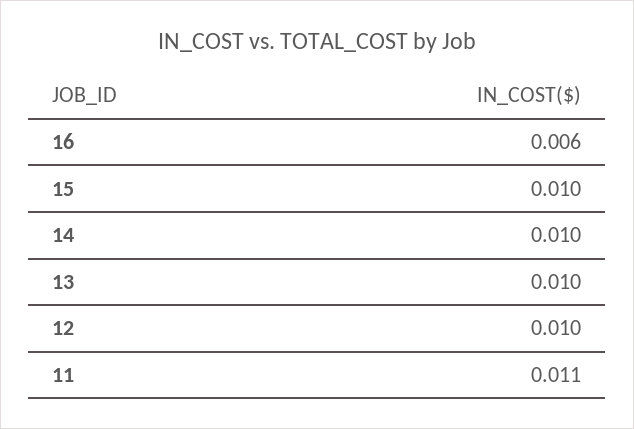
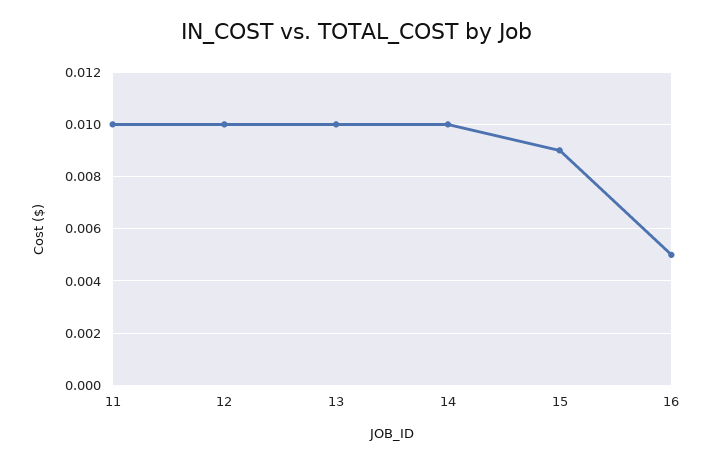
16: 0.006 -> 0.005
15: 0.01 -> 0.009
11: 0.011 -> 0.01

